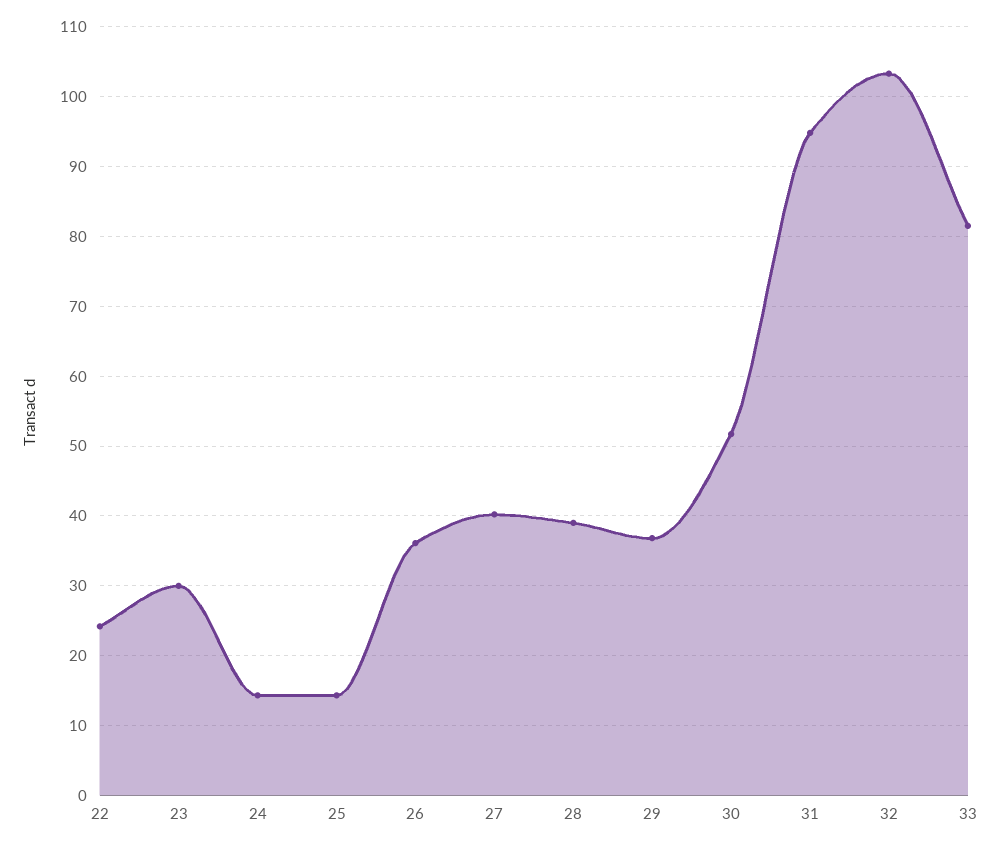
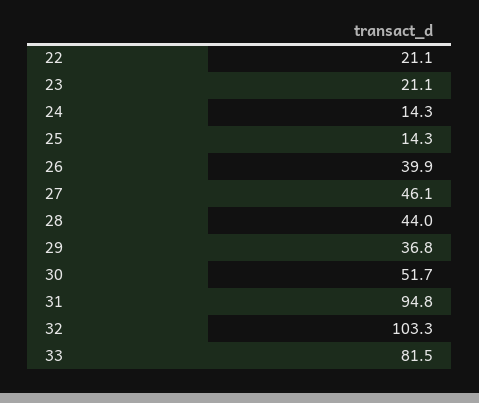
22: 24 -> 21.1
23: 30 -> 21.1
26: 36 -> 39.9
27: 40 -> 46.1
28: 39 -> 44

